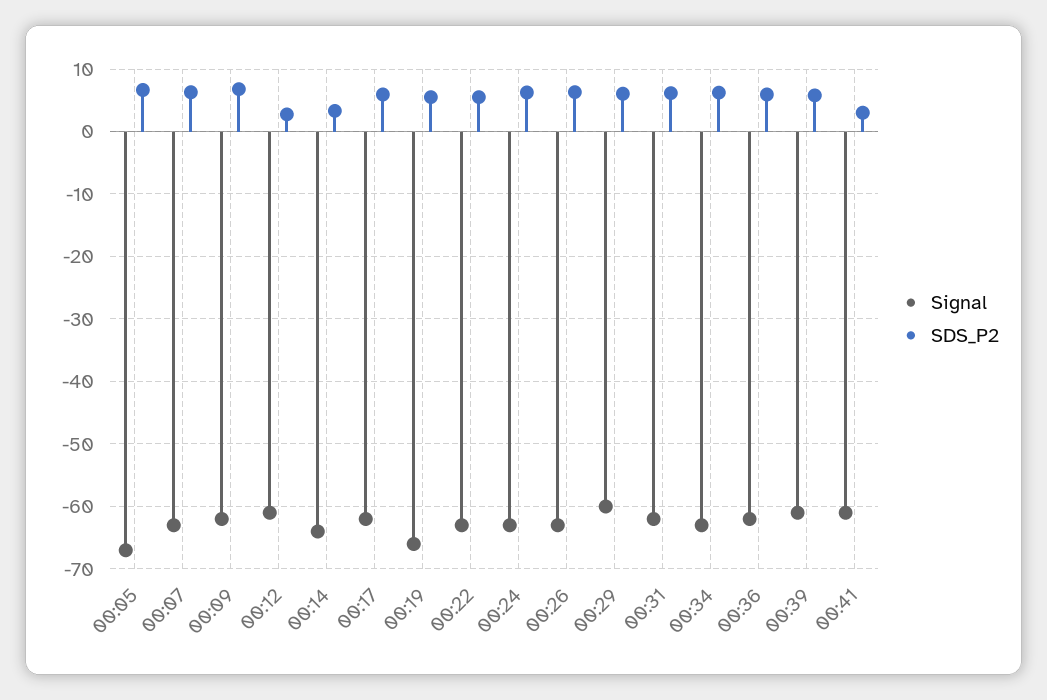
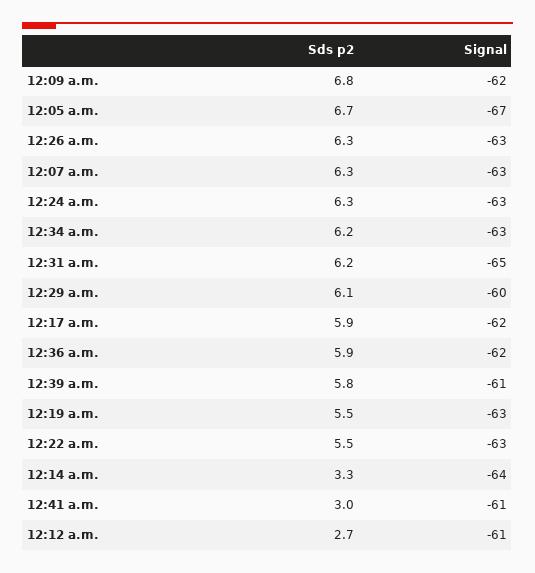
Signal, 00:19: -66 -> -63
Signal, 00:31: -62 -> -65

